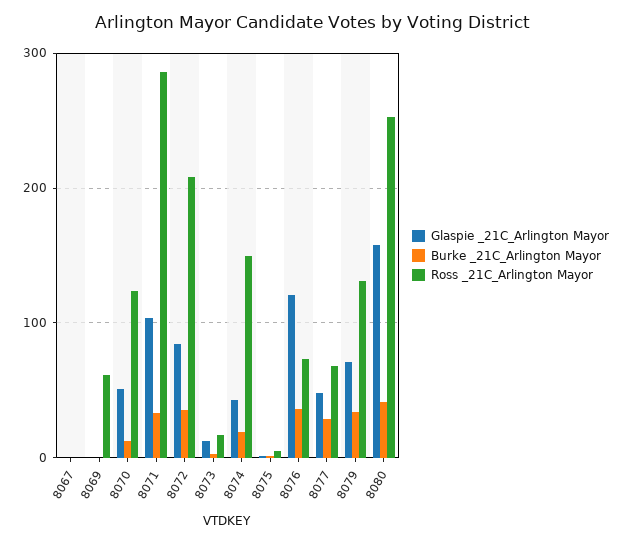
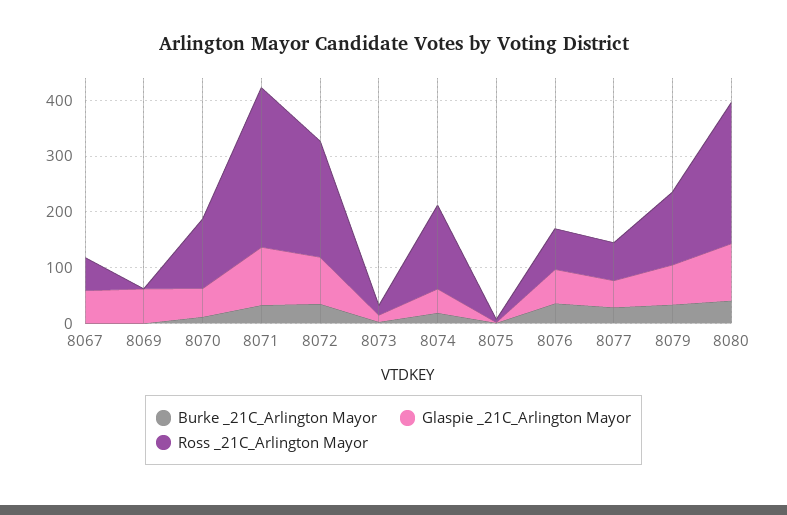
Glaspie _21C_Arlington Mayor, 8067: 0 -> 60
Ross _21C_Arlington Mayor, 8067: 0 -> 60
Glaspie _21C_Arlington Mayor, 8069: 0 -> 60
Ross _21C_Arlington Mayor, 8069: 60 -> 0
Glaspie _21C_Arlington Mayor, 8076: 120 -> 60
Glaspie _21C_Arlington Mayor, 8080: 160 -> 100

